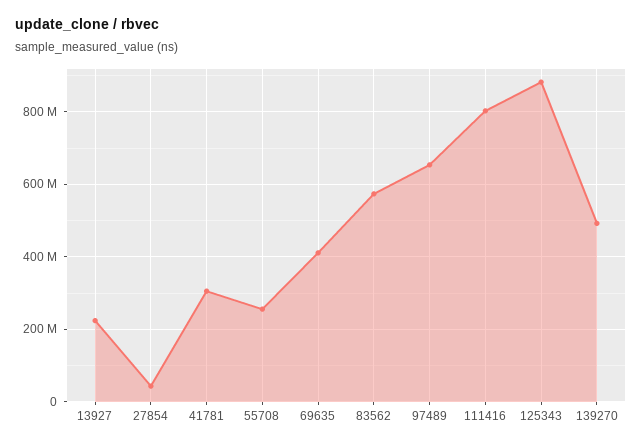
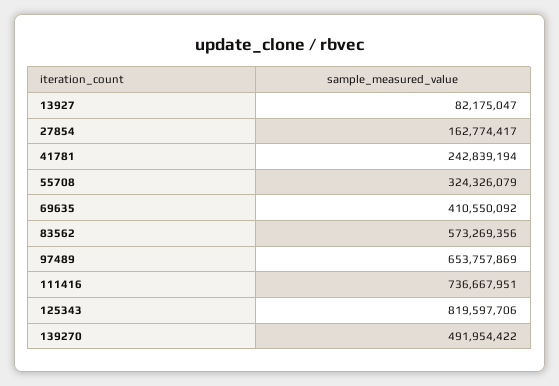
13927: 220000000 -> 82175047
27854: 40000000 -> 162774417
41781: 300000000 -> 242839194
55708: 260000000 -> 324326079
111416: 800000000 -> 736667951
125343: 880000000 -> 819597706

